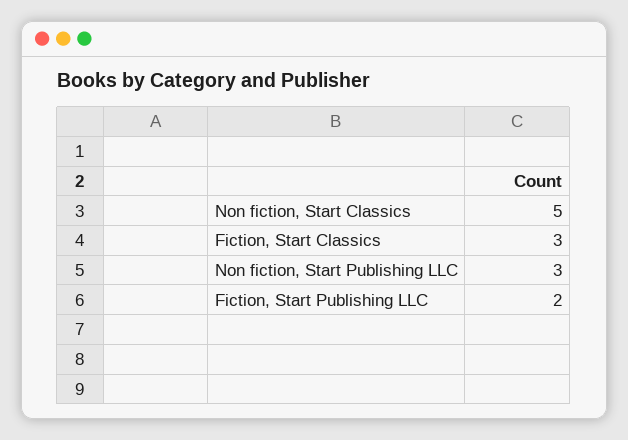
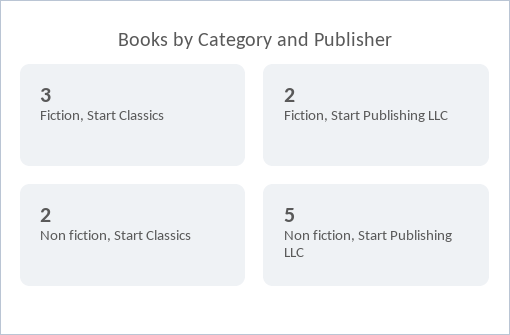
Non fiction, Start Classics: 5 -> 2
Non fiction, Start Publishing LLC: 3 -> 5

